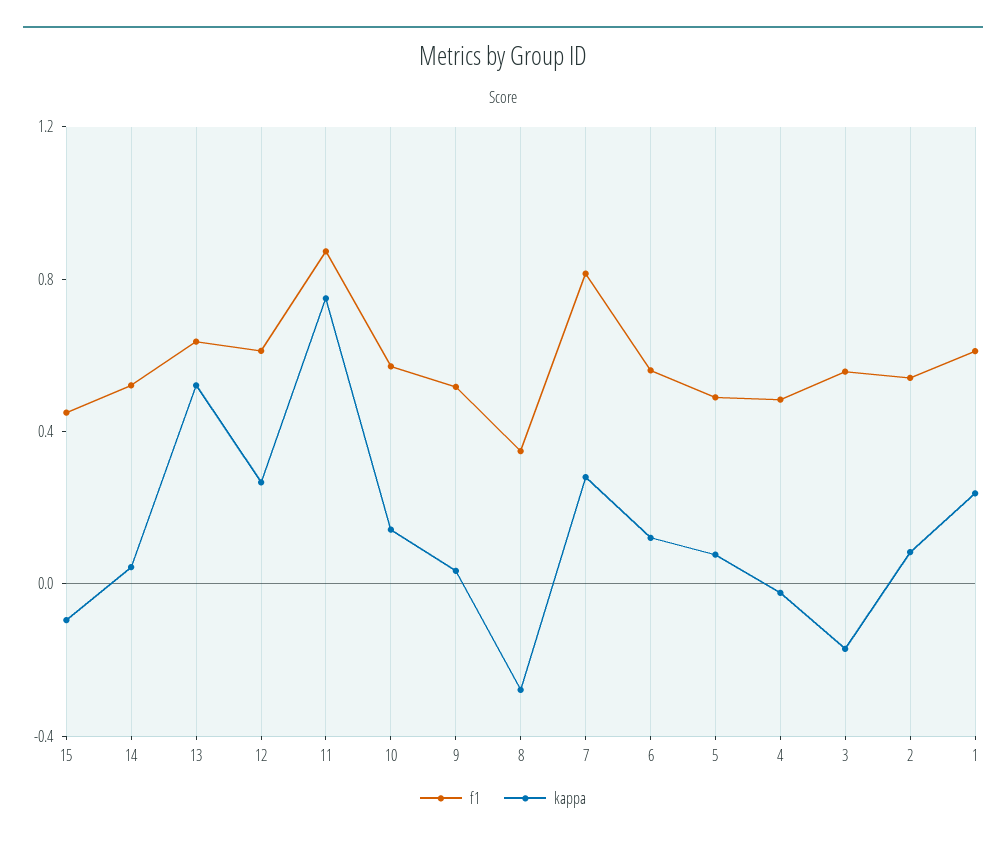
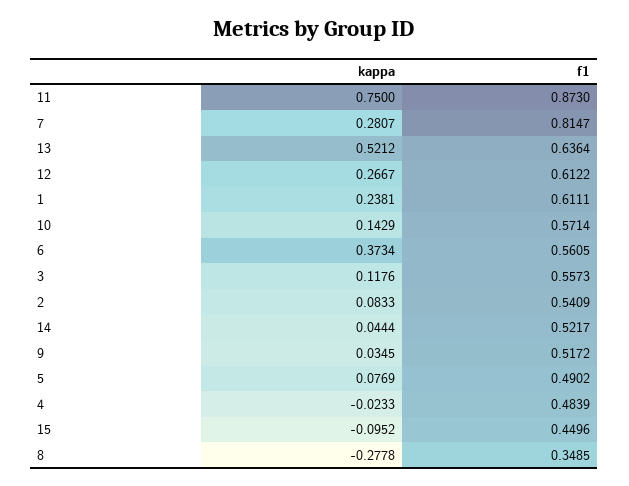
kappa, 6: 0.1 -> 0.3734
kappa, 3: -0.2 -> 0.1176

